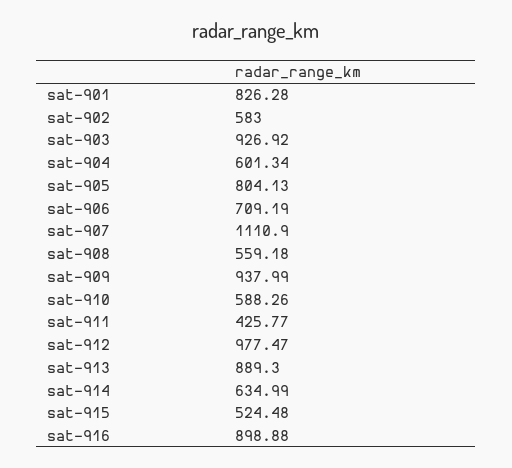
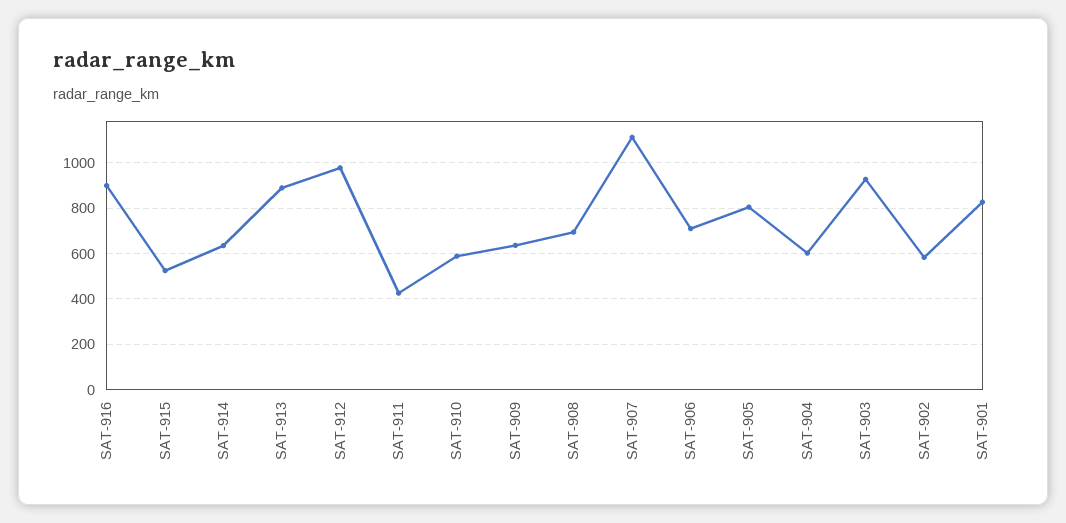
sat-908: 559.18 -> 700
sat-909: 937.99 -> 650

